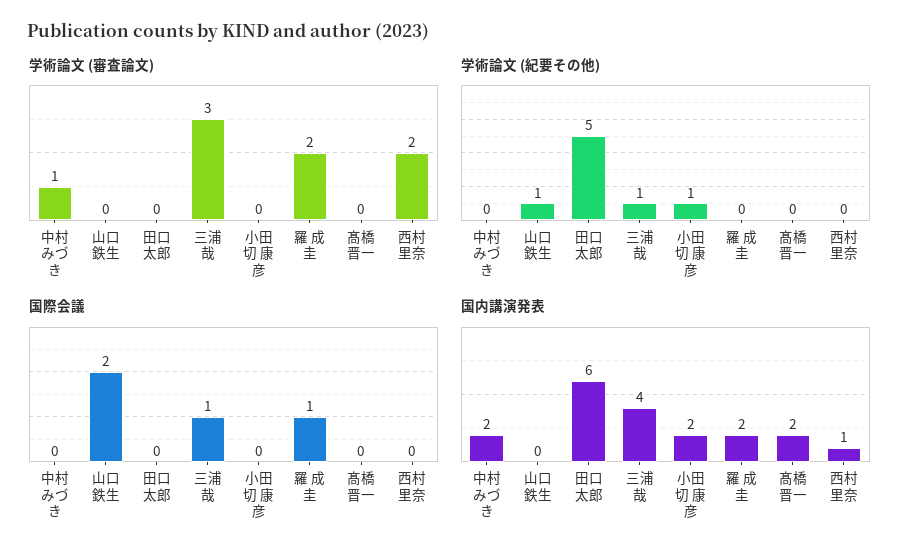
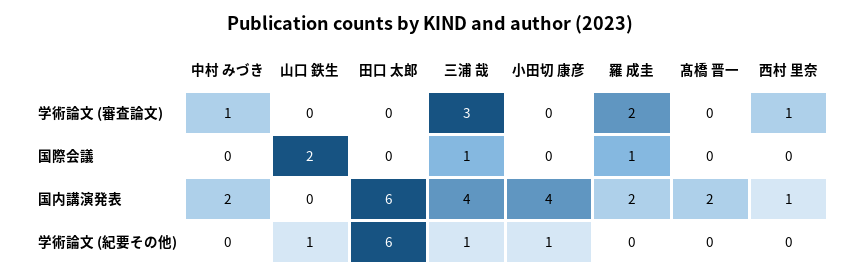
学術論文 (審査論文), 西村 里奈: 2 -> 1
学術論文 (紀要その他), 田口 太郎: 5 -> 6
国内講演発表, 小田切 康彦: 2 -> 4

